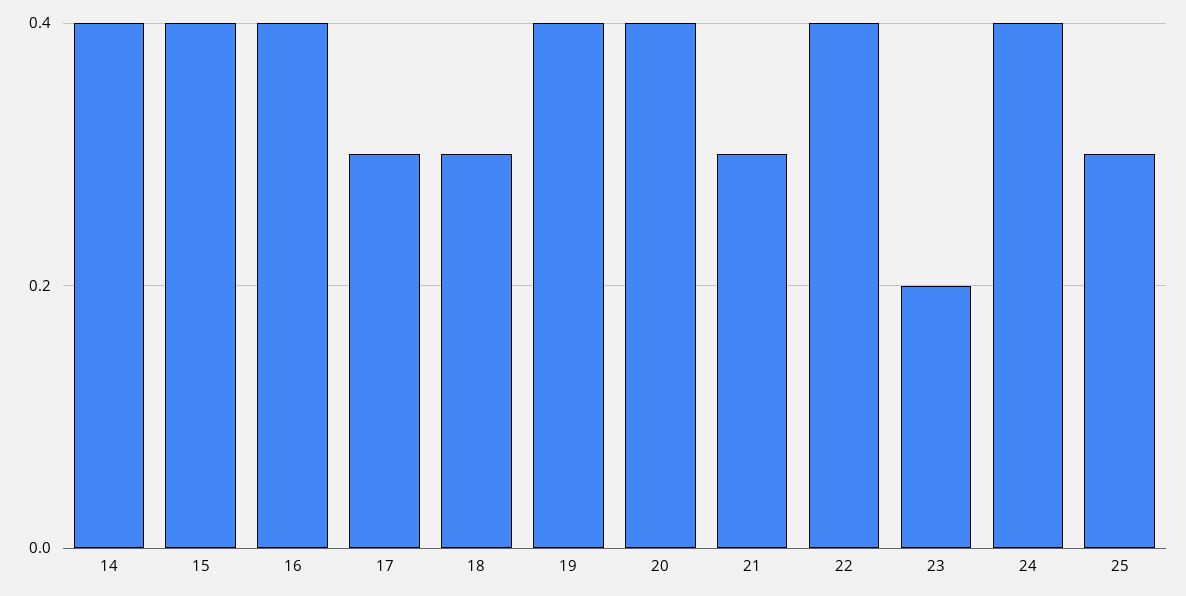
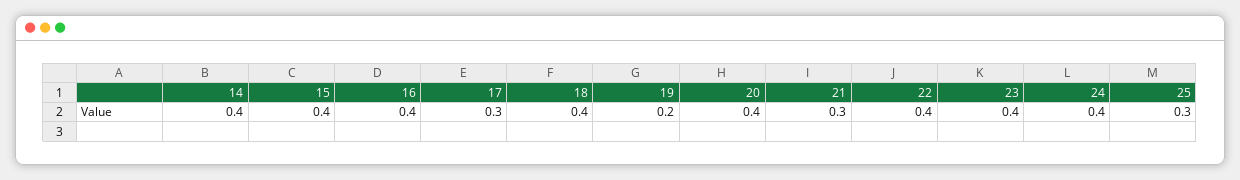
18: 0.3 -> 0.4
19: 0.4 -> 0.2
23: 0.2 -> 0.4

